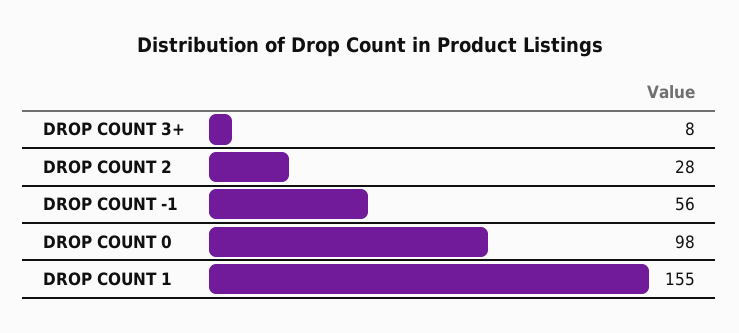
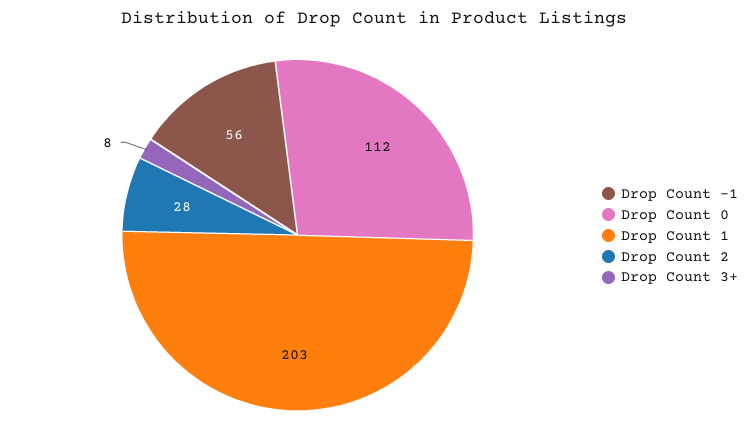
DROP COUNT 0: 98 -> 112
DROP COUNT 1: 155 -> 203

